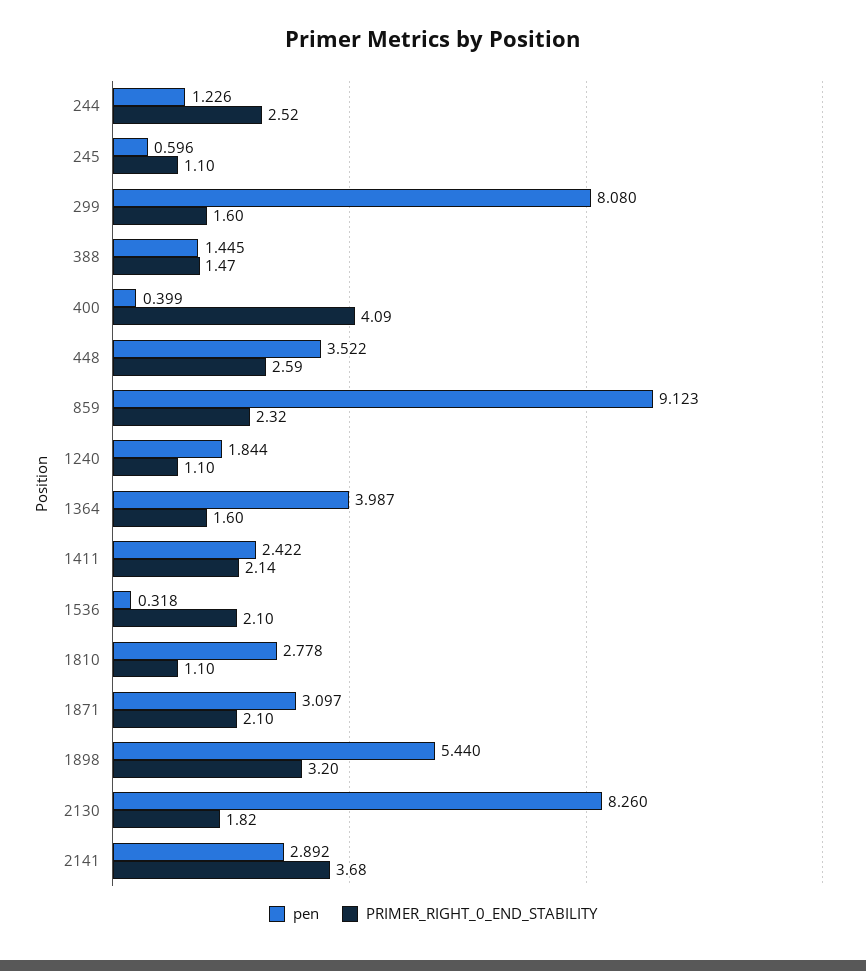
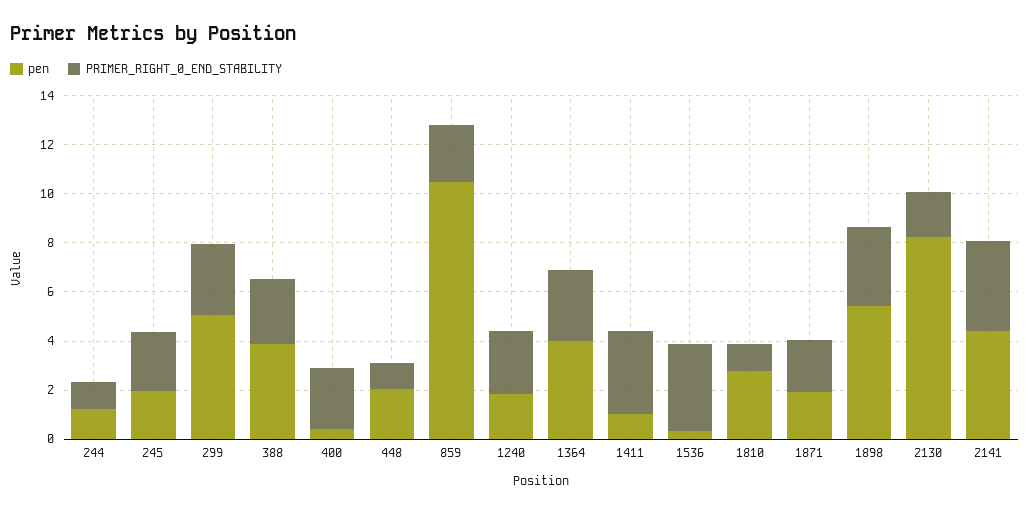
PRIMER_RIGHT_0_END_STABILITY, 244: 2.52 -> 1
pen, 245: 0.596 -> 2
PRIMER_RIGHT_0_END_STABILITY, 245: 1.1 -> 2.5
pen, 299: 8.08 -> 5
PRIMER_RIGHT_0_END_STABILITY, 299: 1.6 -> 3
pen, 388: 1.445 -> 4
PRIMER_RIGHT_0_END_STABILITY, 388: 1.47 -> 2.5
PRIMER_RIGHT_0_END_STABILITY, 400: 4.09 -> 2.5
pen, 448: 3.522 -> 2
PRIMER_RIGHT_0_END_STABILITY, 448: 2.59 -> 1
pen, 859: 9.123 -> 10.5
PRIMER_RIGHT_0_END_STABILITY, 1240: 1.1 -> 2.5
PRIMER_RIGHT_0_END_STABILITY, 1364: 1.6 -> 3
pen, 1411: 2.422 -> 1
PRIMER_RIGHT_0_END_STABILITY, 1411: 2.14 -> 3.5
PRIMER_RIGHT_0_END_STABILITY, 1536: 2.1 -> 3.5
pen, 1871: 3.097 -> 2
pen, 2141: 2.892 -> 4.5

